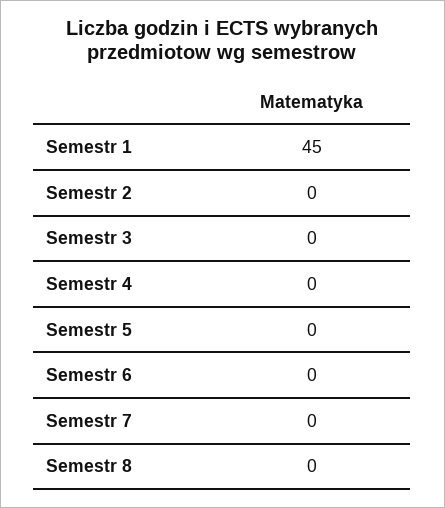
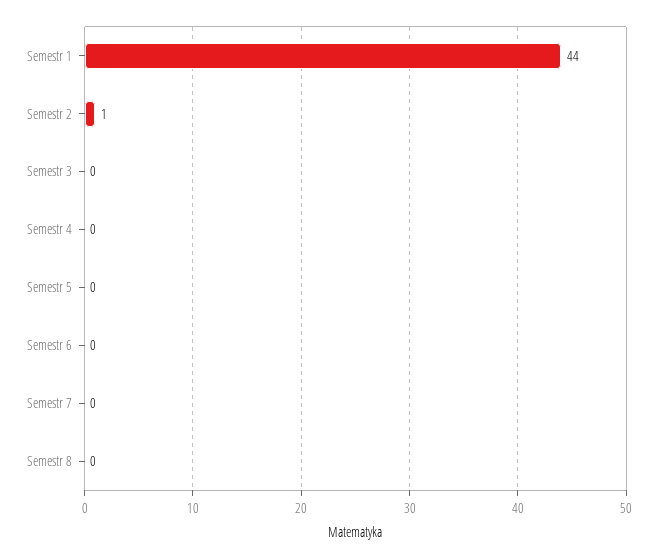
Semestr 1: 45 -> 44
Semestr 2: 0 -> 1

